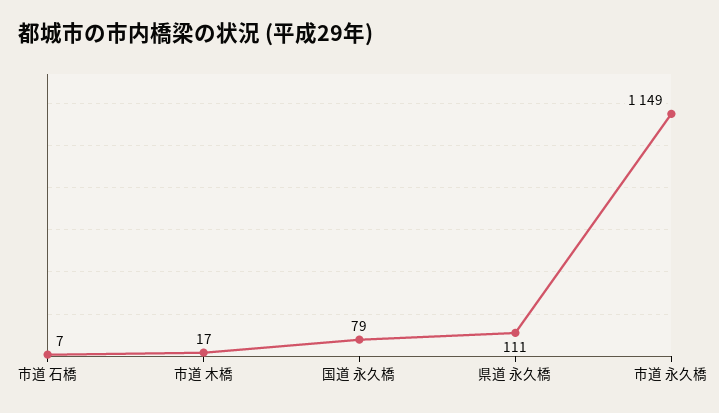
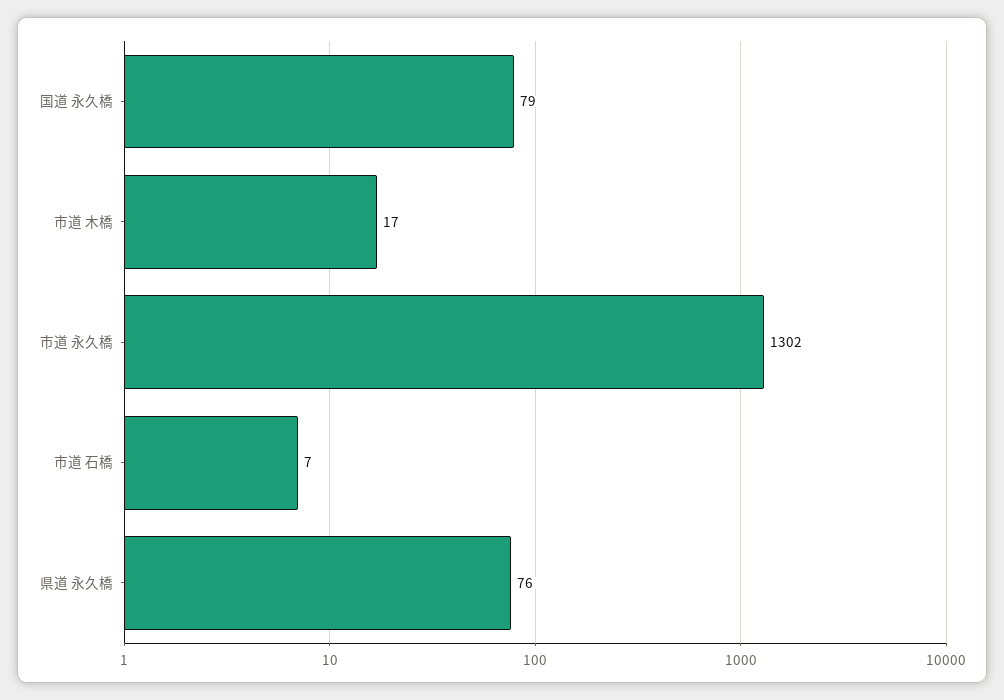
県道 永久橋: 111 -> 76
市道 永久橋: 1149 -> 1302

